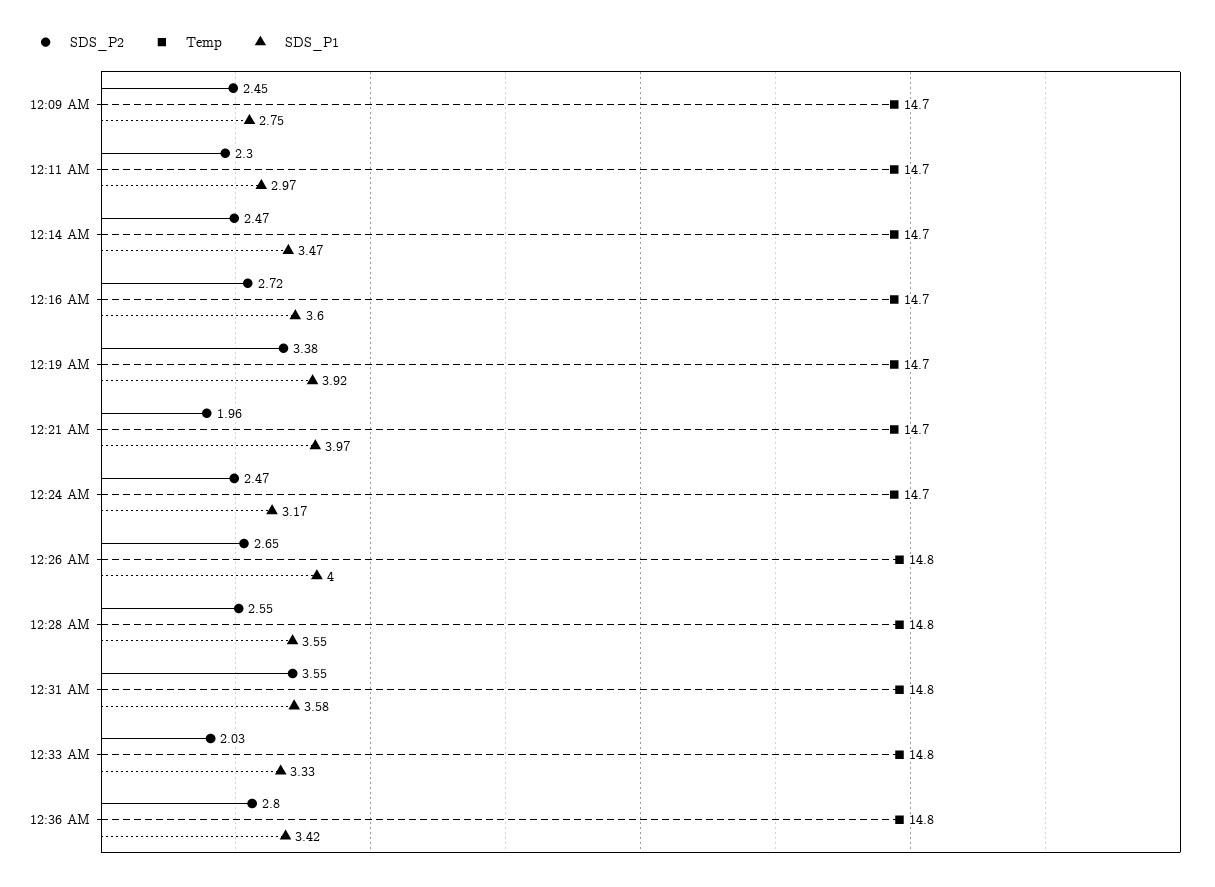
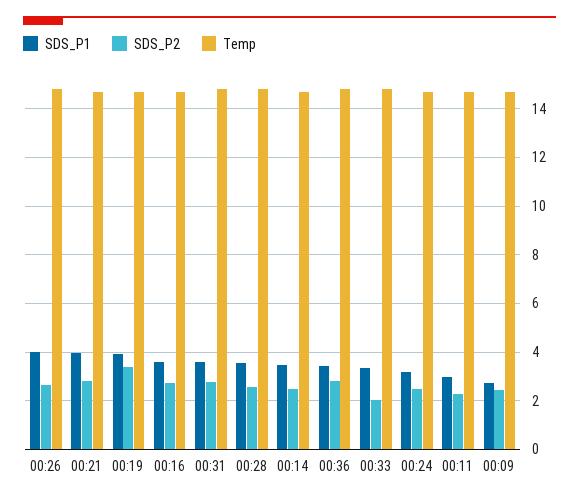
SDS_P2, 12:21 AM: 1.96 -> 2.75
SDS_P2, 12:31 AM: 3.55 -> 2.75

